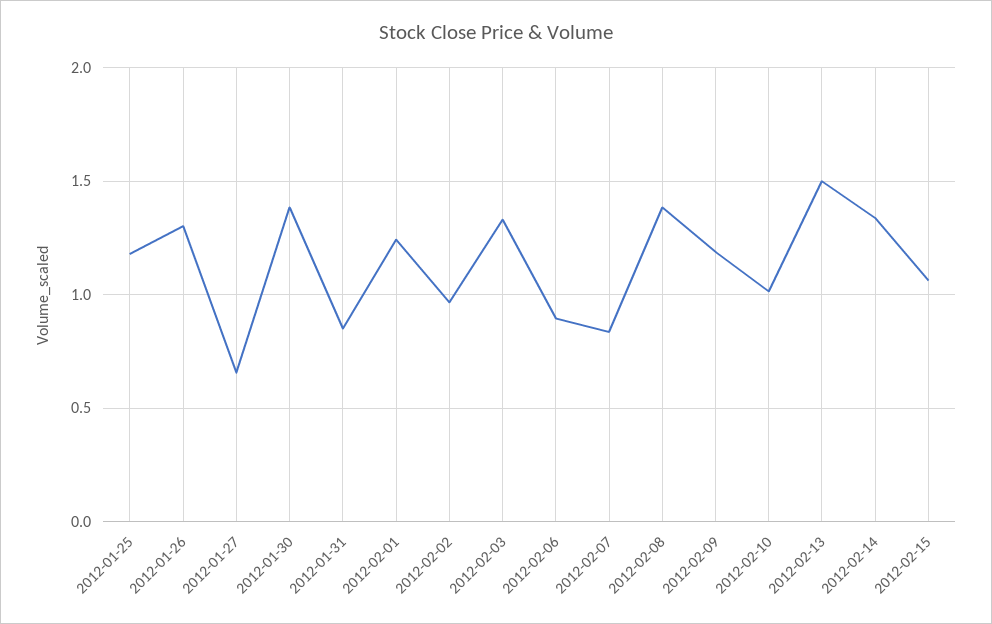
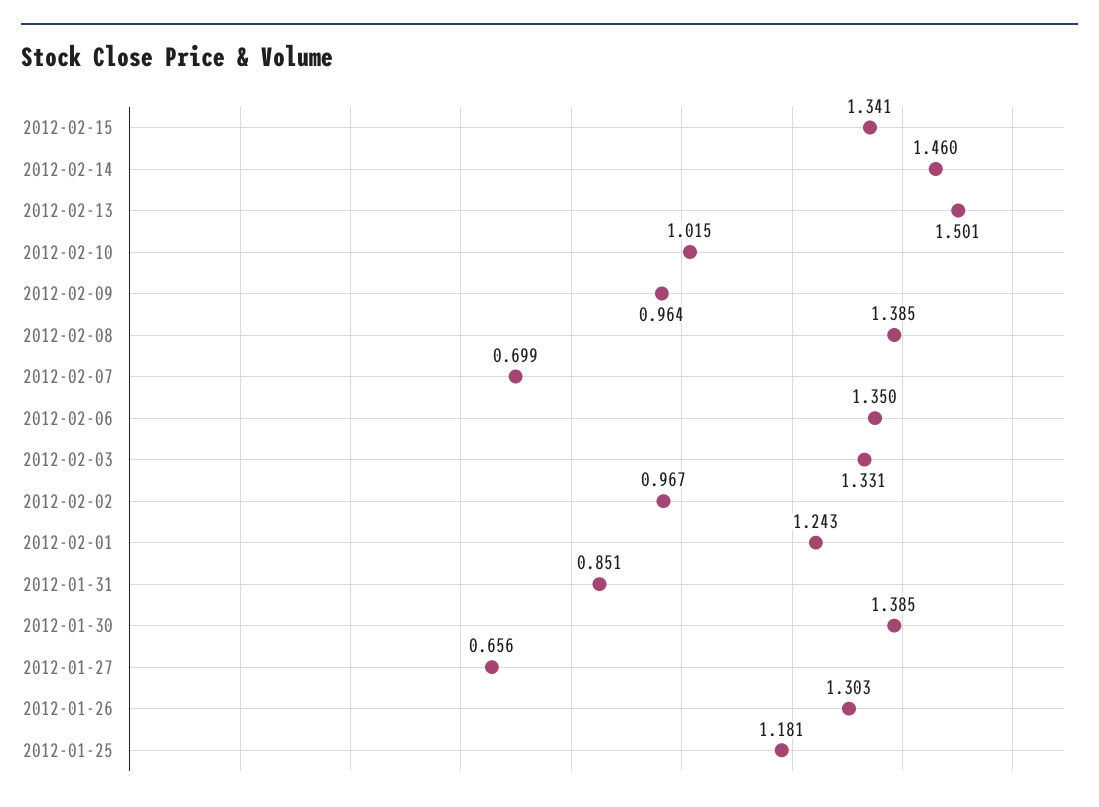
2012-02-06: 0.9 -> 1.35
2012-02-07: 0.85 -> 0.699
2012-02-09: 1.2 -> 0.964
2012-02-14: 1.35 -> 1.46
2012-02-15: 1.05 -> 1.341

